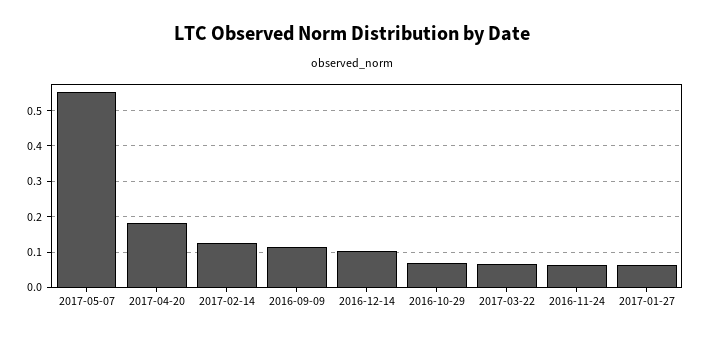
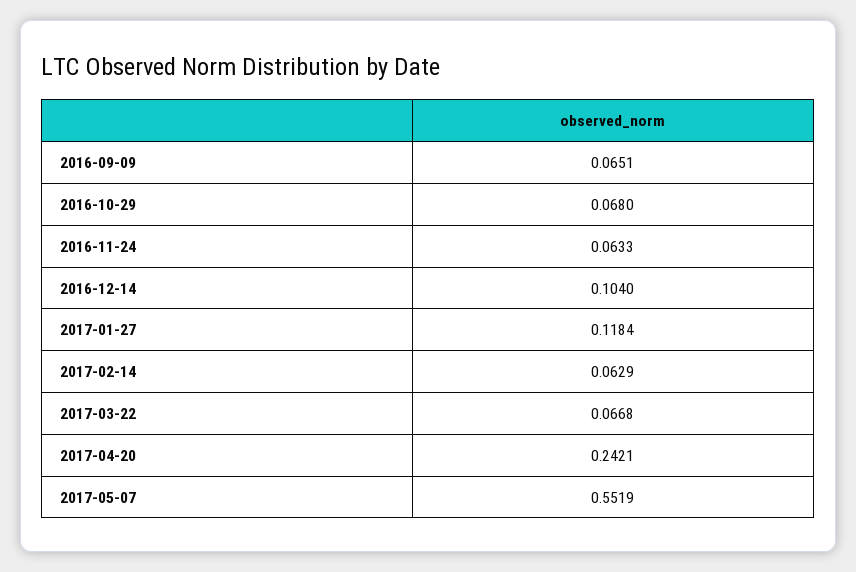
2017-04-20: 0.18 -> 0.2421
2017-02-14: 0.12 -> 0.0629
2016-09-09: 0.12 -> 0.0651
2017-01-27: 0.06 -> 0.1184

